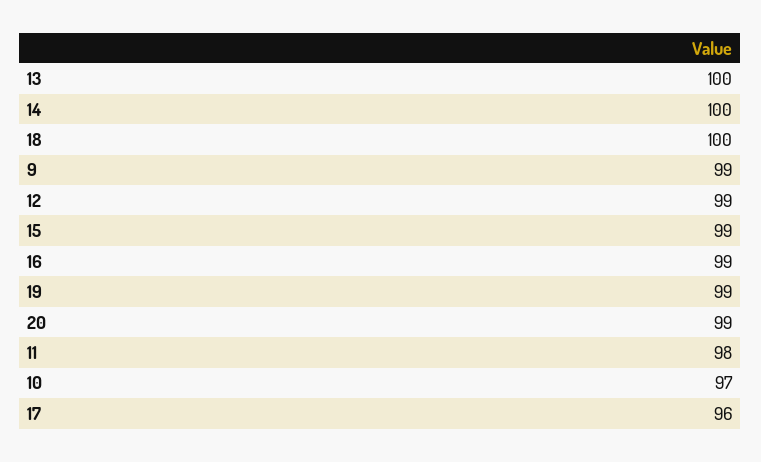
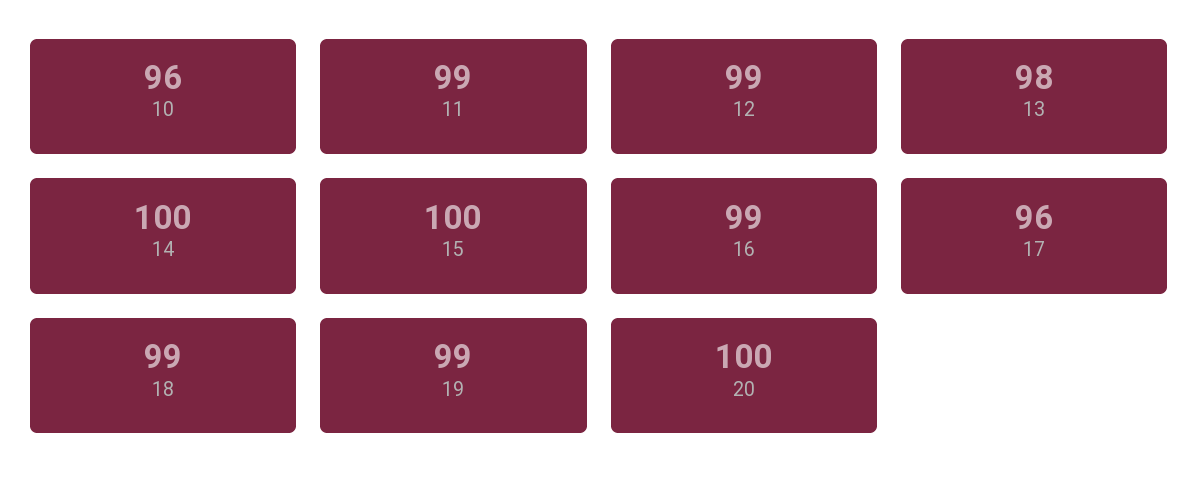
13: 100 -> 98
18: 100 -> 99
9: 99 -> none
15: 99 -> 100
20: 99 -> 100
11: 98 -> 99
10: 97 -> 96

